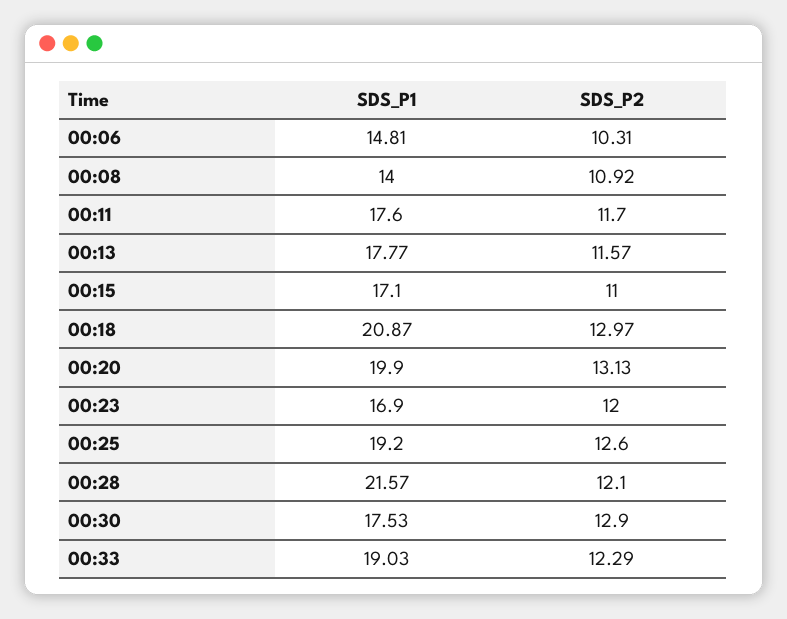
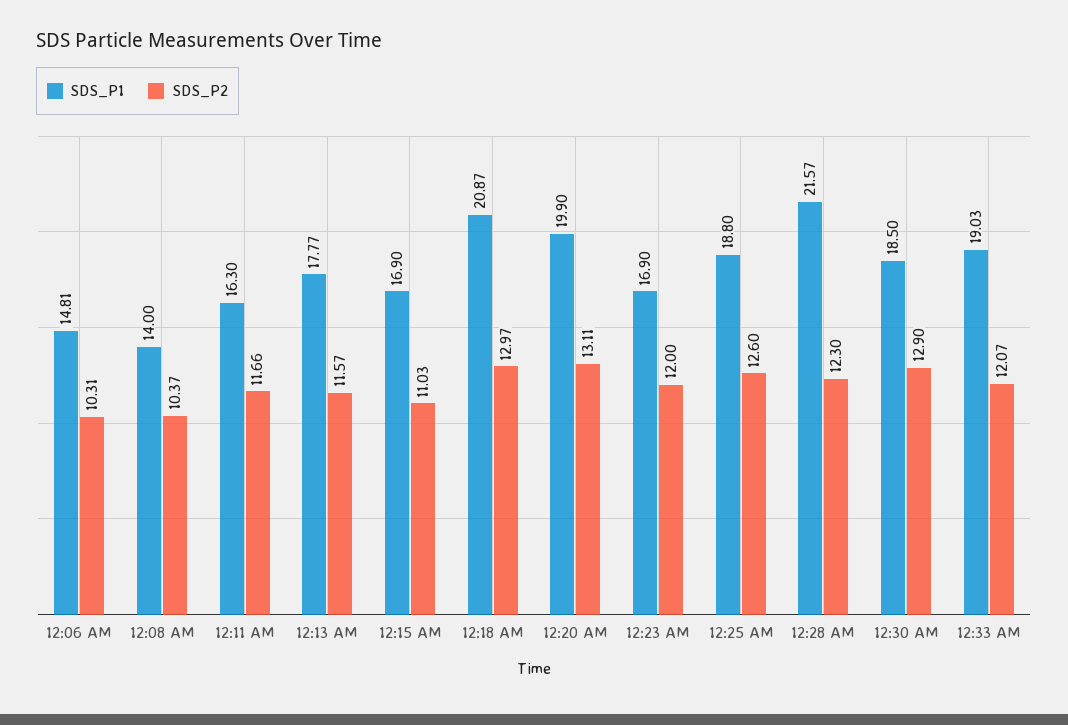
SDS_P2, 00:08: 10.92 -> 10.37
SDS_P1, 00:11: 17.6 -> 16.3
SDS_P2, 00:11: 11.7 -> 11.66
SDS_P1, 00:15: 17.1 -> 16.9
SDS_P2, 00:15: 11 -> 11.03
SDS_P2, 00:20: 13.13 -> 13.11
SDS_P1, 00:25: 19.2 -> 18.8
SDS_P2, 00:28: 12.1 -> 12.3
SDS_P1, 00:30: 17.53 -> 18.5
SDS_P2, 00:33: 12.29 -> 12.07

